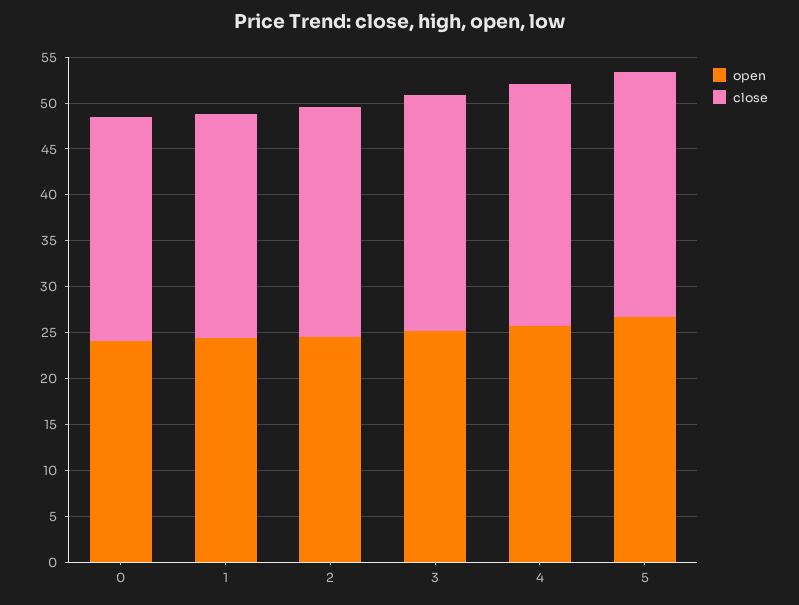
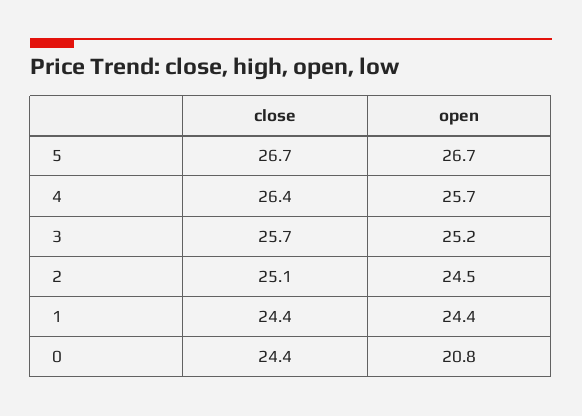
open, 0: 24 -> 20.8

